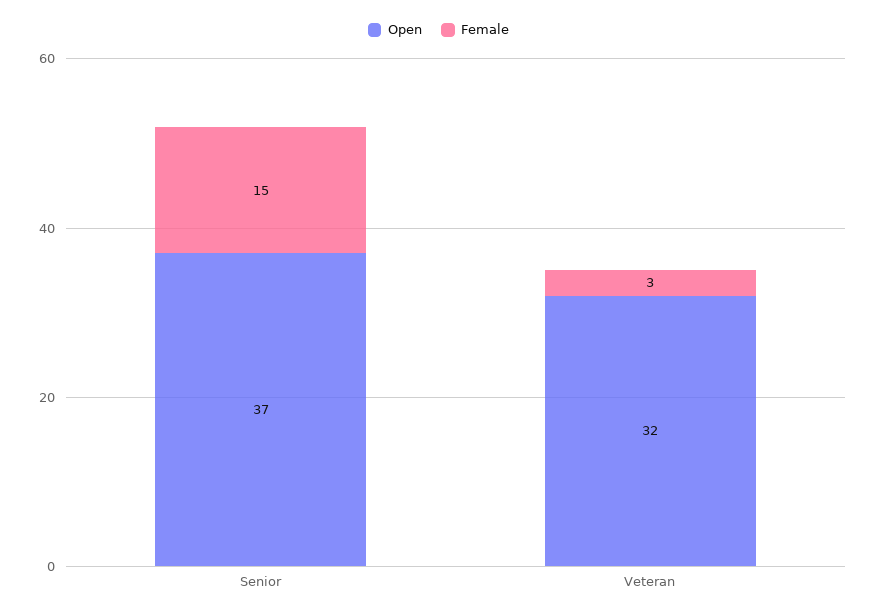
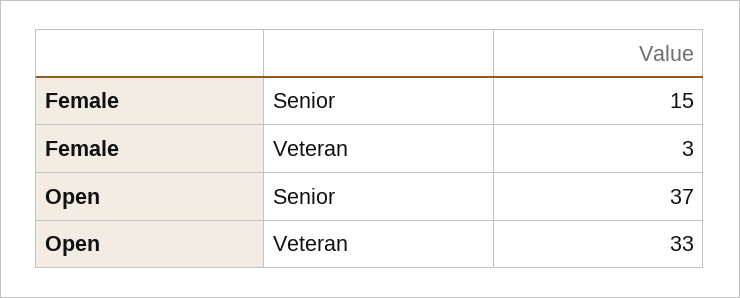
Open, Veteran: 32 -> 33

